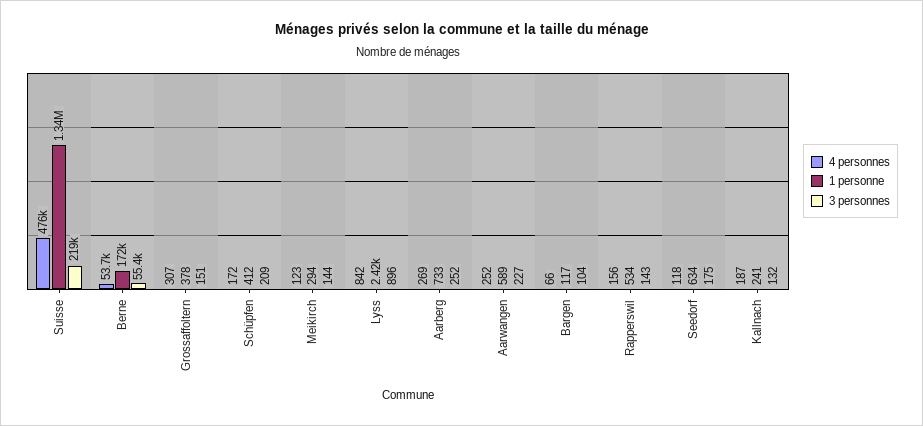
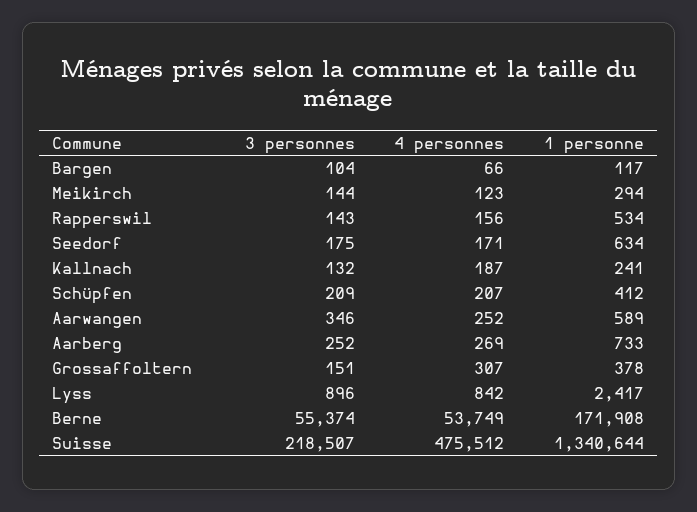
4 personnes, Schüpfen: 172 -> 207
3 personnes, Aarwangen: 227 -> 346
4 personnes, Seedorf: 118 -> 171

